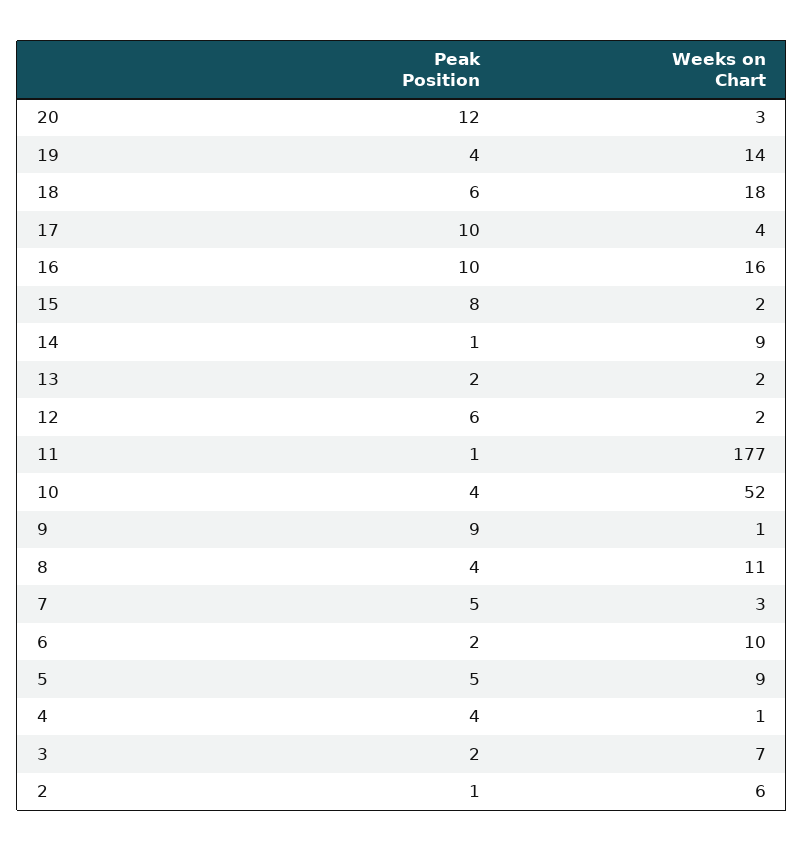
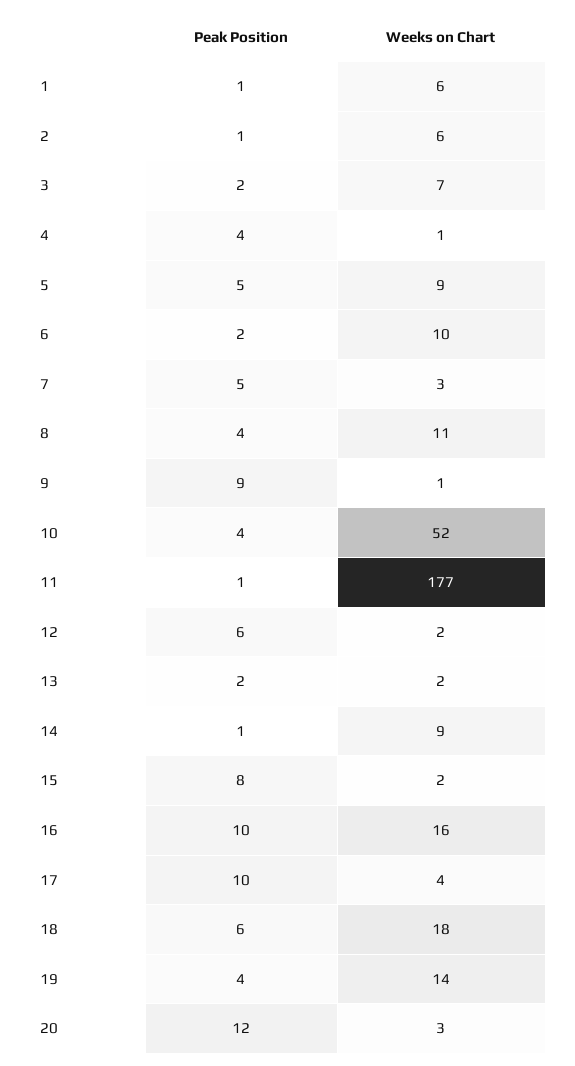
Peak Position, 1: none -> 1
Weeks on Chart, 1: none -> 6

